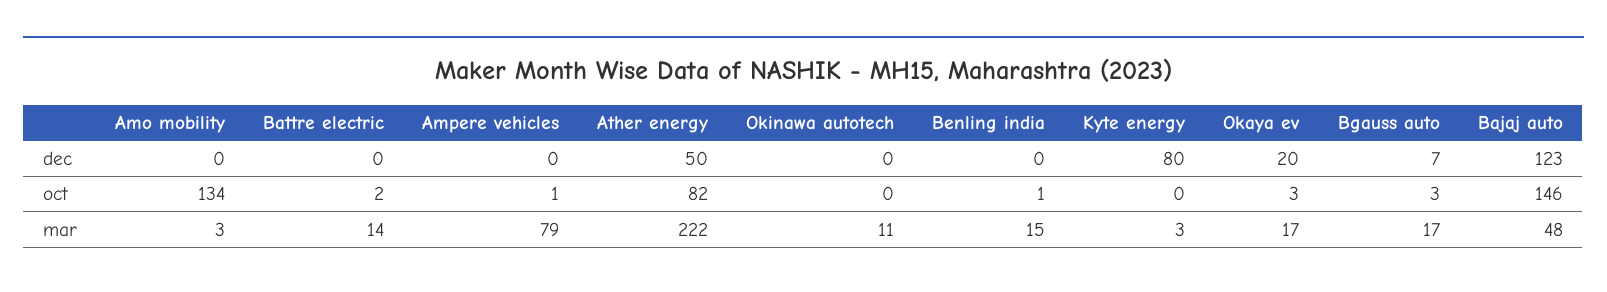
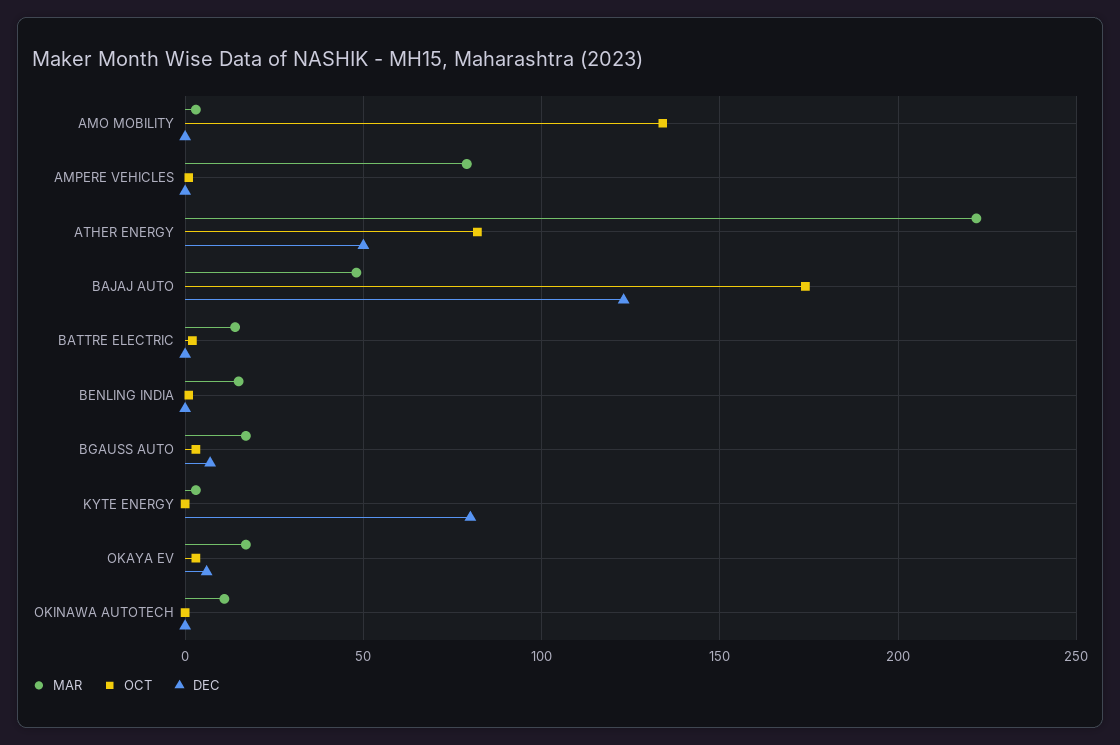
dec, Okaya ev: 20 -> 5
oct, Bajaj auto: 146 -> 175

